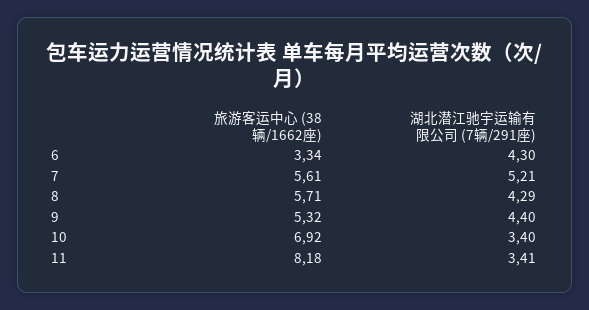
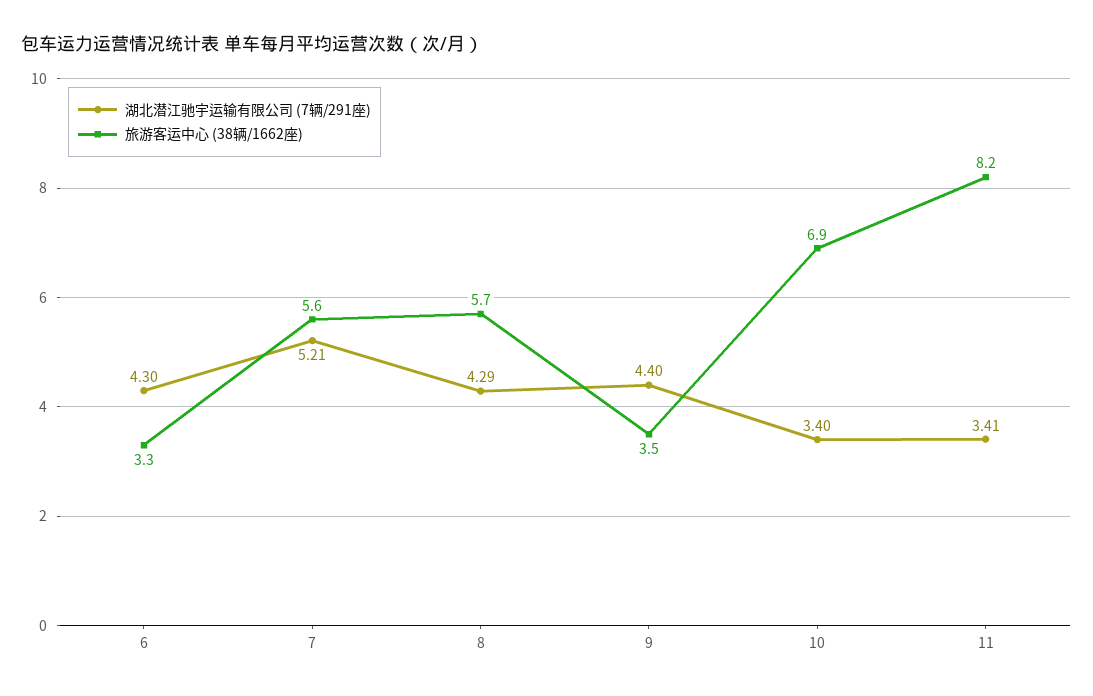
旅游客运中心 (38辆/1662座), 9: 5.32 -> 3.5

